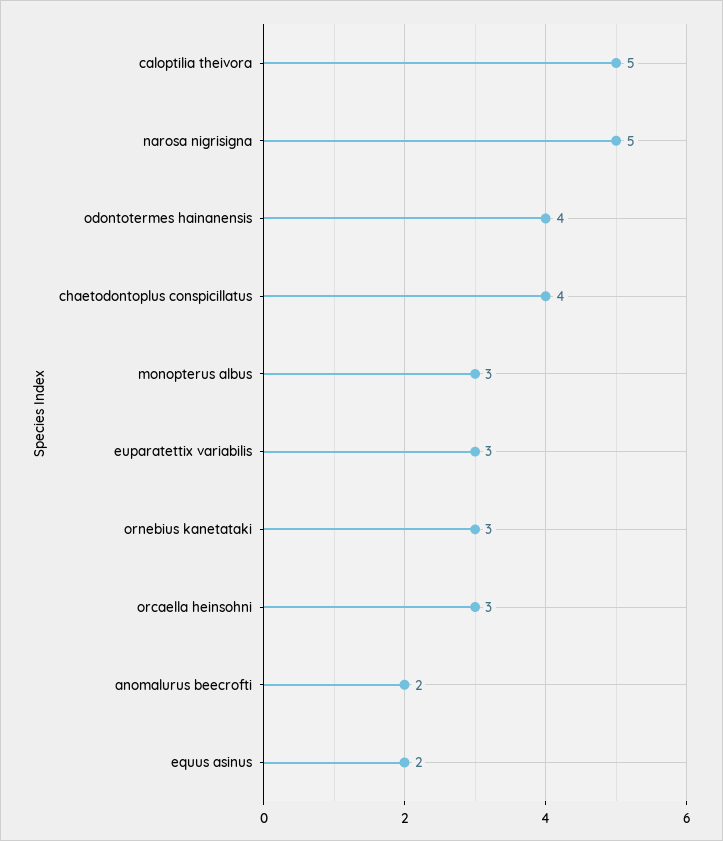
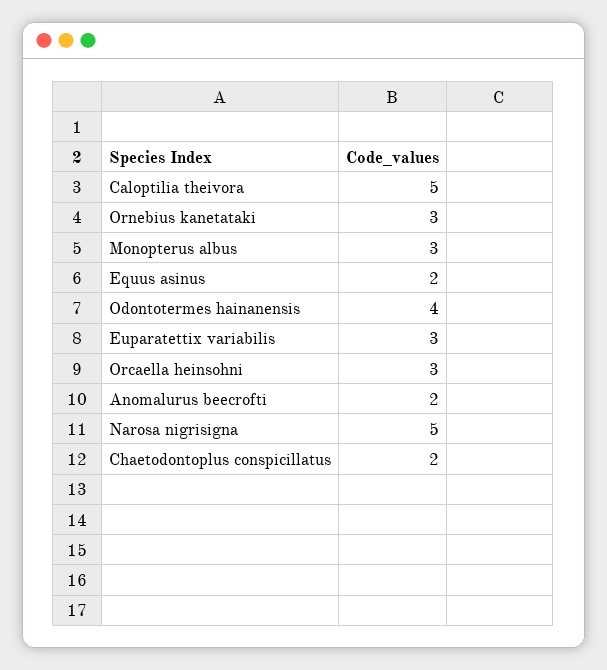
chaetodontoplus conspicillatus: 4 -> 2

